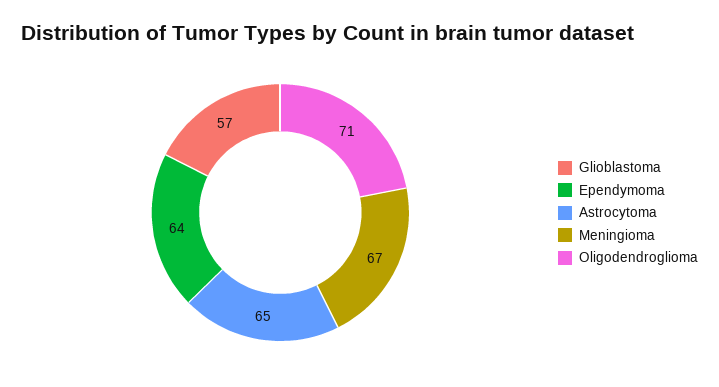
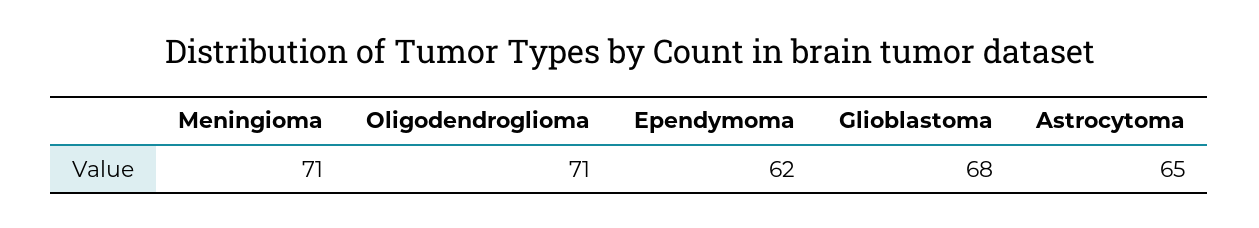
Glioblastoma: 57 -> 68
Ependymoma: 64 -> 62
Meningioma: 67 -> 71

